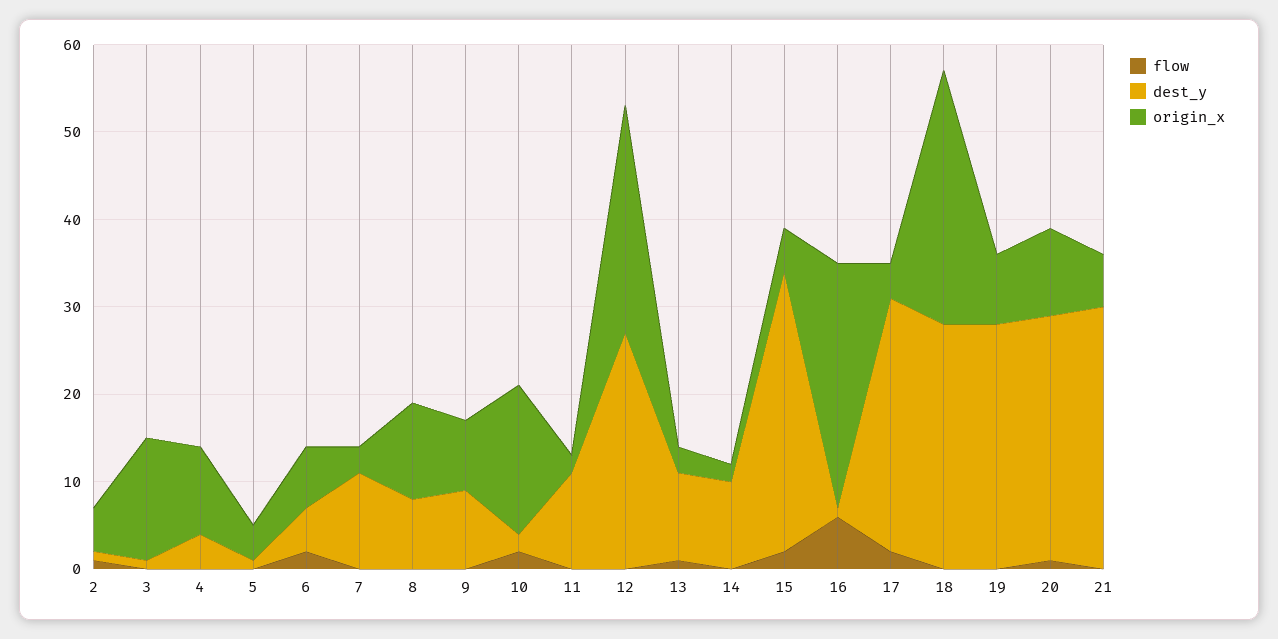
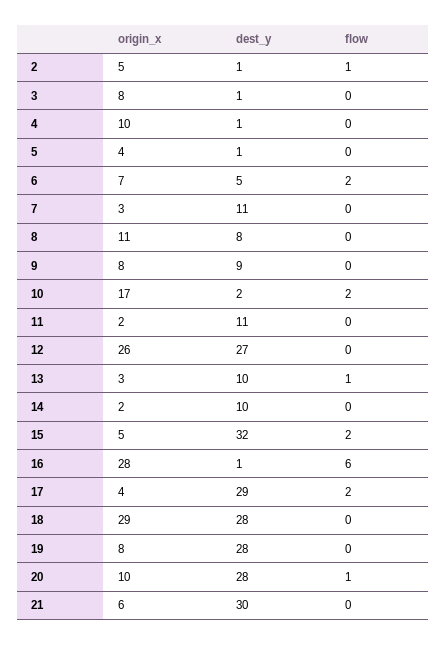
origin_x, 3: 14 -> 8
dest_y, 4: 4 -> 1

